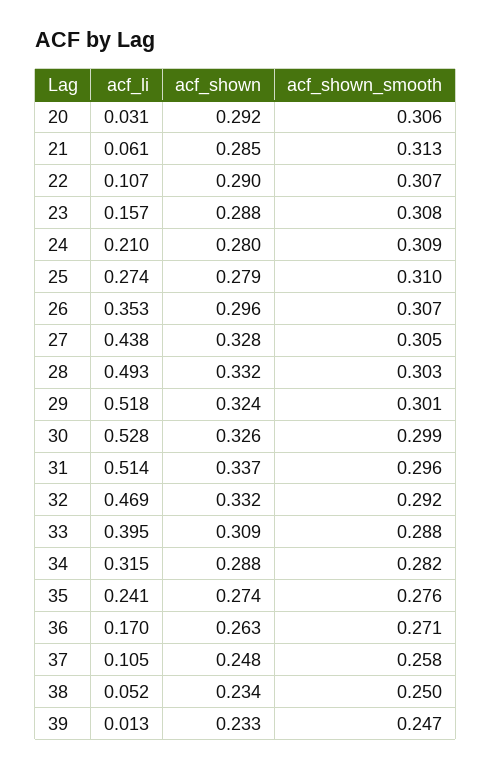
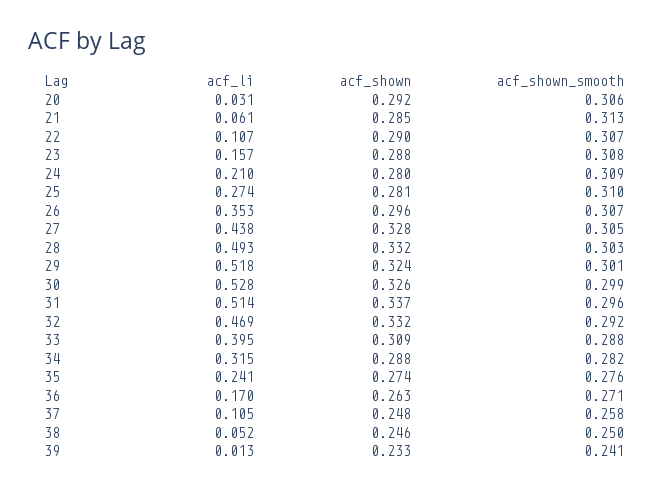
acf_shown, 25: 0.279 -> 0.281
acf_shown, 38: 0.234 -> 0.246
acf_shown_smooth, 39: 0.247 -> 0.241

